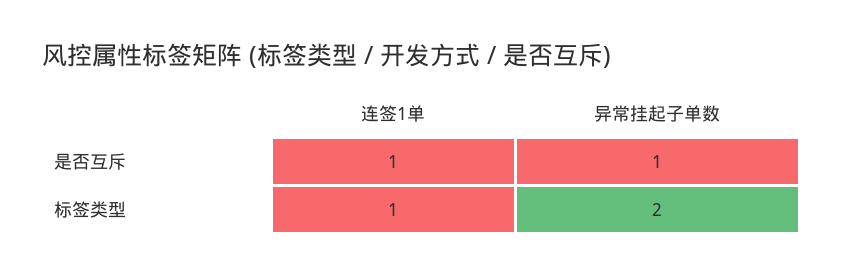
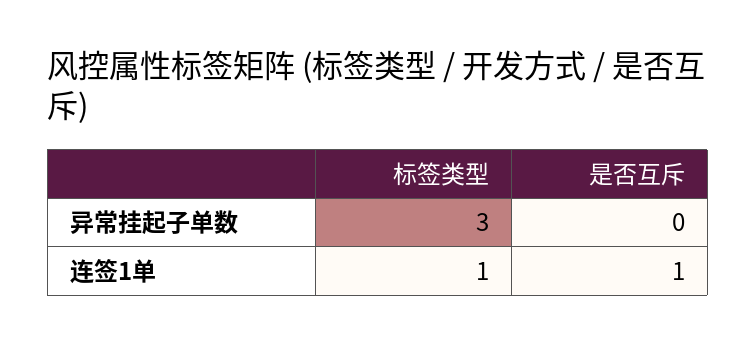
异常挂起子单数, 是否互斥: 1 -> 0
异常挂起子单数, 标签类型: 2 -> 3

